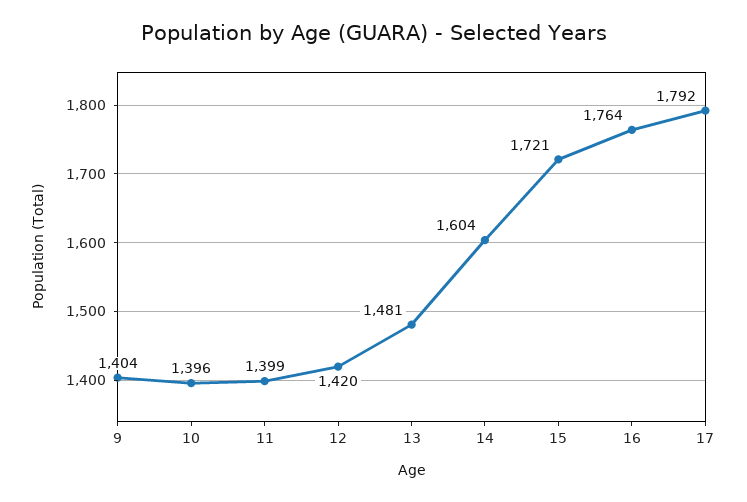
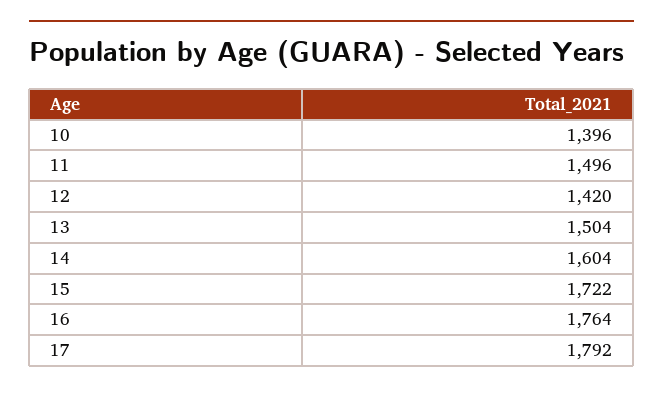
9: 1404 -> none
11: 1399 -> 1496
13: 1481 -> 1504
15: 1721 -> 1722

